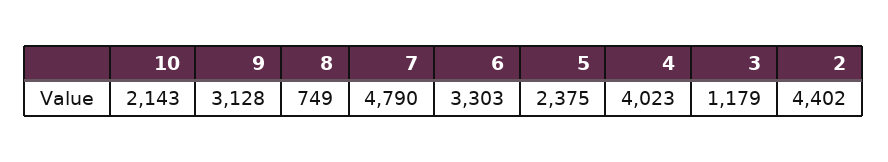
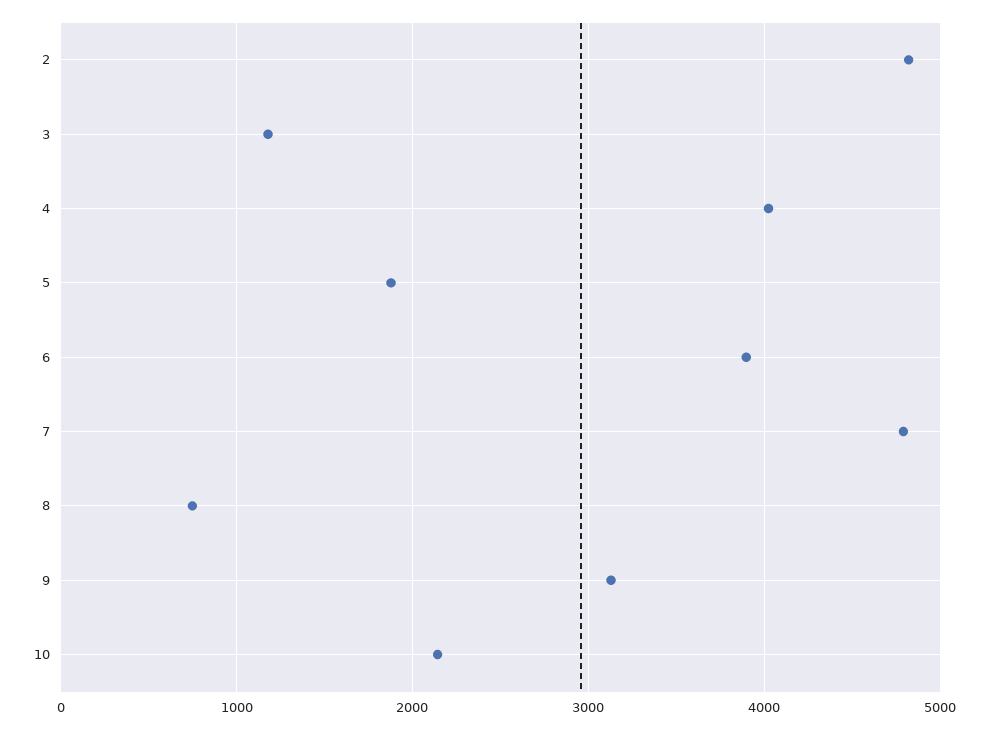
6: 3303 -> 3900
5: 2375 -> 1900
2: 4402 -> 4800

